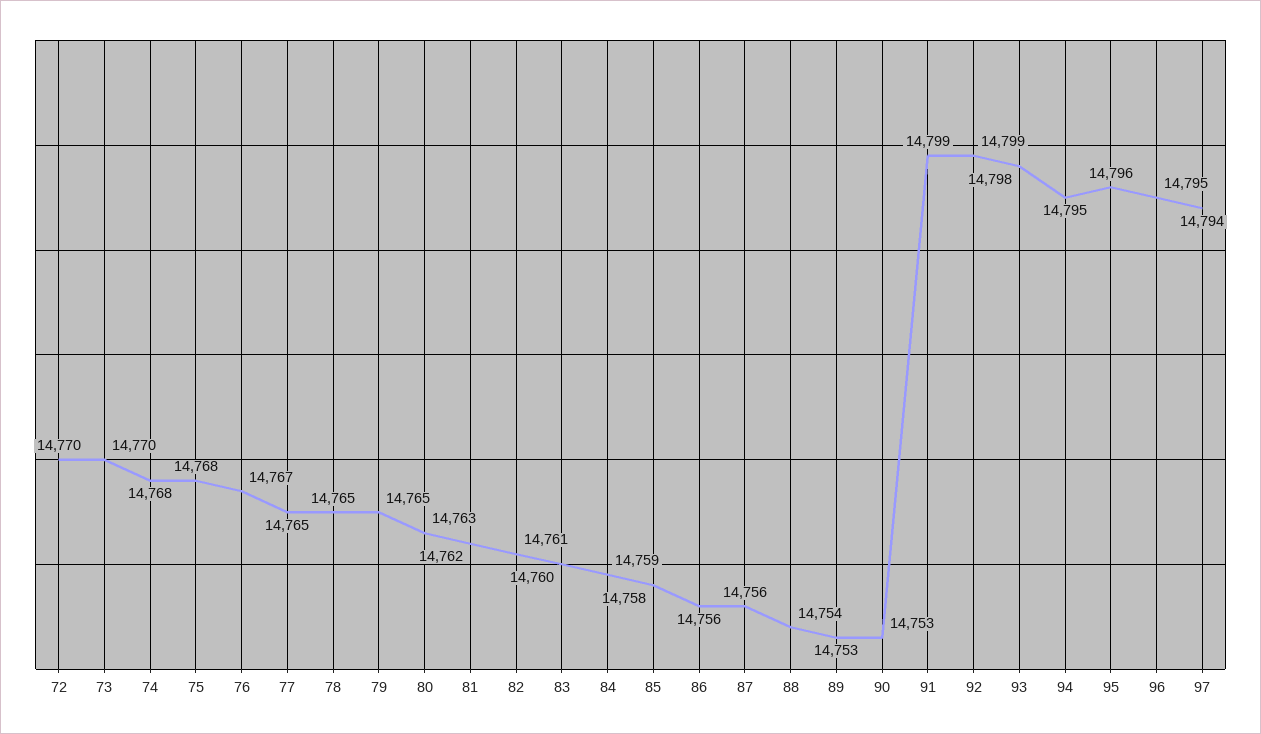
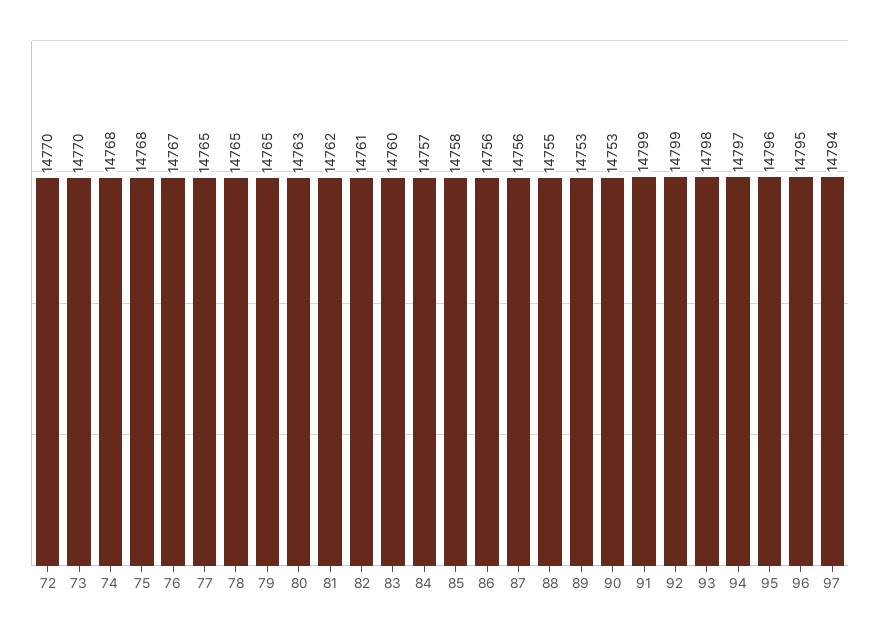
84: 14759 -> 14757
88: 14754 -> 14755
94: 14795 -> 14797

